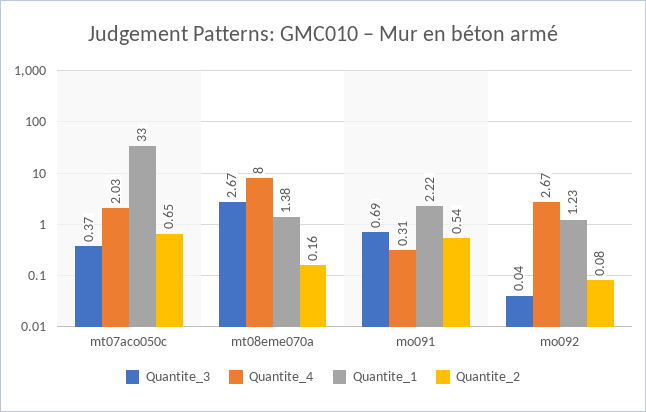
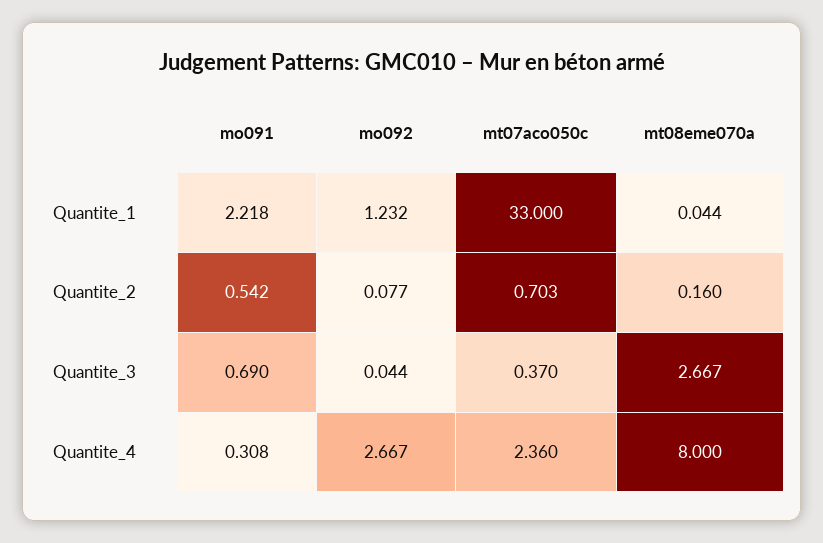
Quantite_4, mt07aco050c: 2.03 -> 2.36
Quantite_2, mt07aco050c: 0.65 -> 0.703
Quantite_1, mt08eme070a: 1.38 -> 0.044

